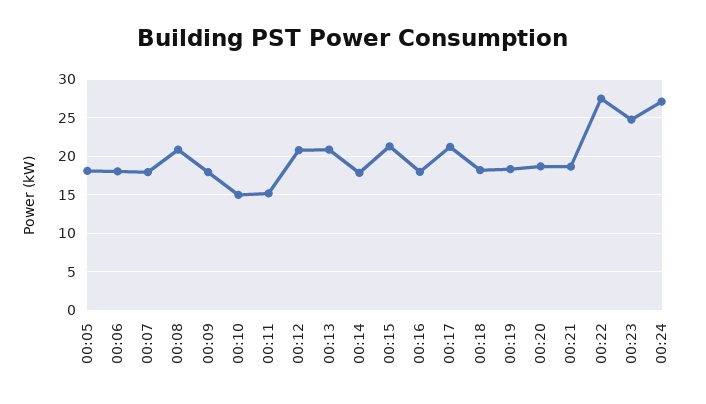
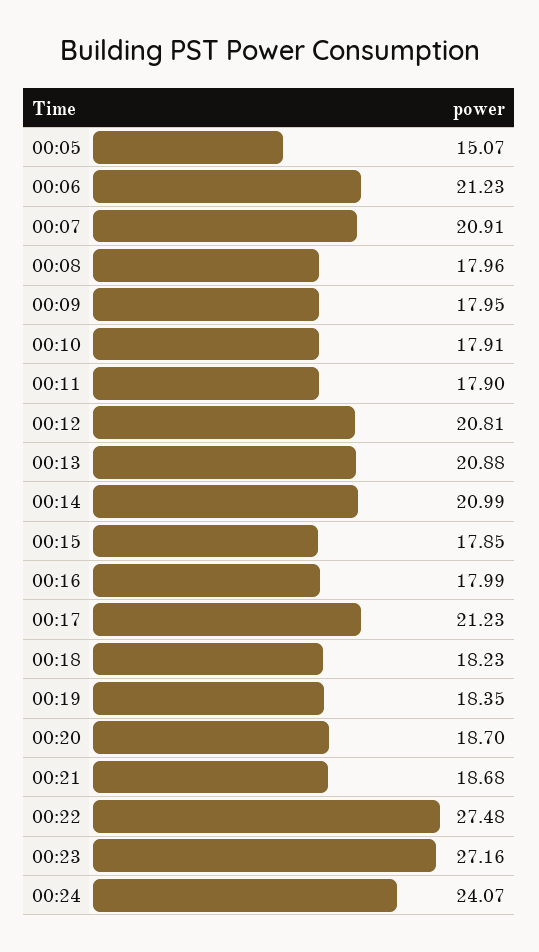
00:05: 18 -> 15.07
00:06: 18 -> 21.23
00:07: 18 -> 20.91
00:08: 21 -> 17.96
00:10: 15 -> 17.91
00:11: 15 -> 17.9
00:14: 18 -> 20.99
00:15: 21 -> 17.85
00:23: 25 -> 27.16
00:24: 27 -> 24.07

